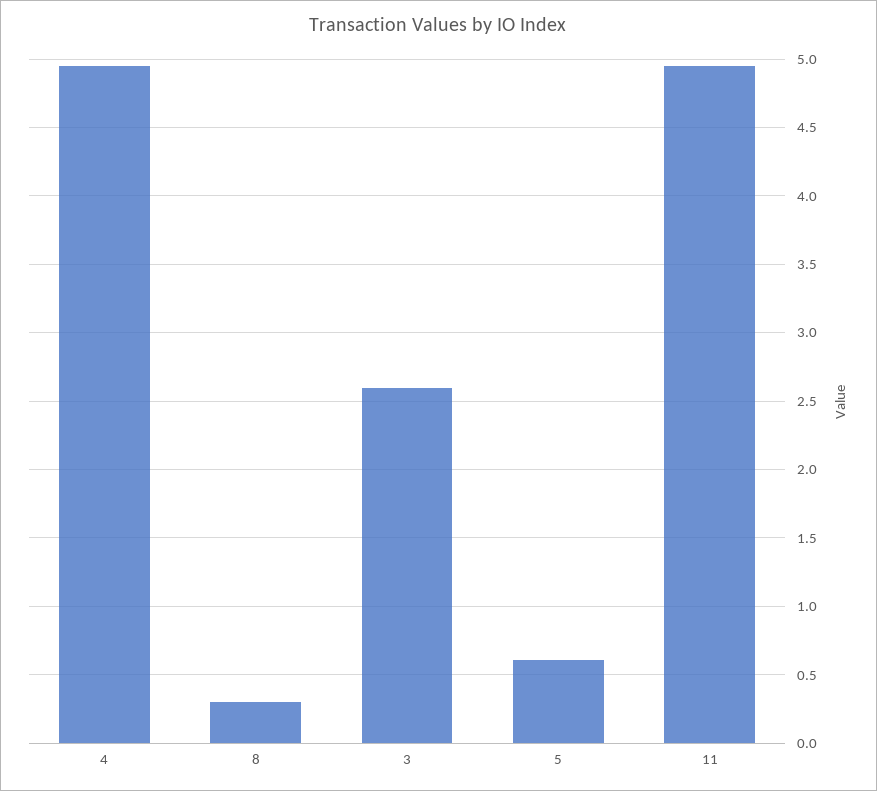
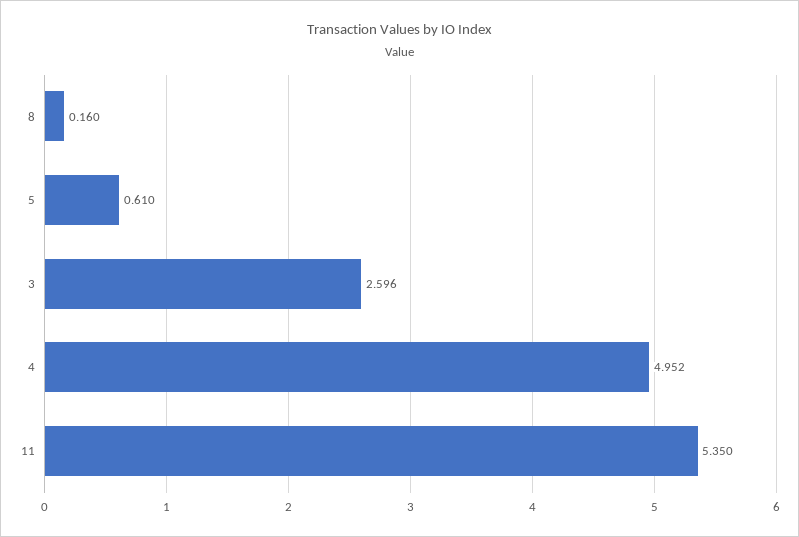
8: 0.3 -> 0.16
11: 4.95 -> 5.35

